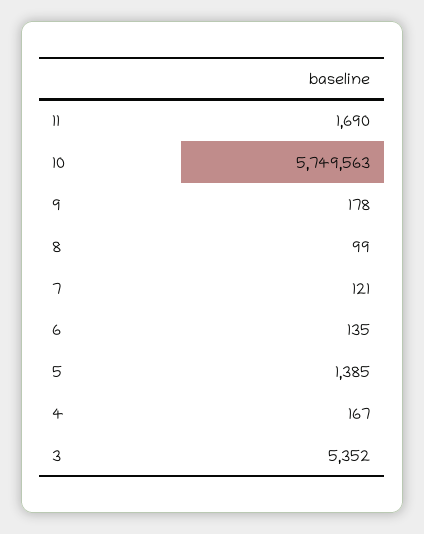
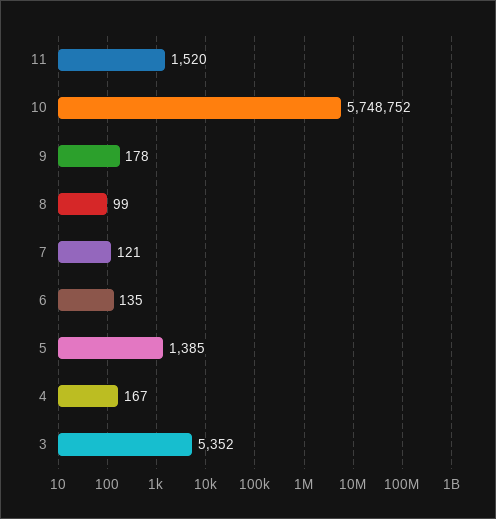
11: 1690 -> 1520
10: 5749563 -> 5748752

